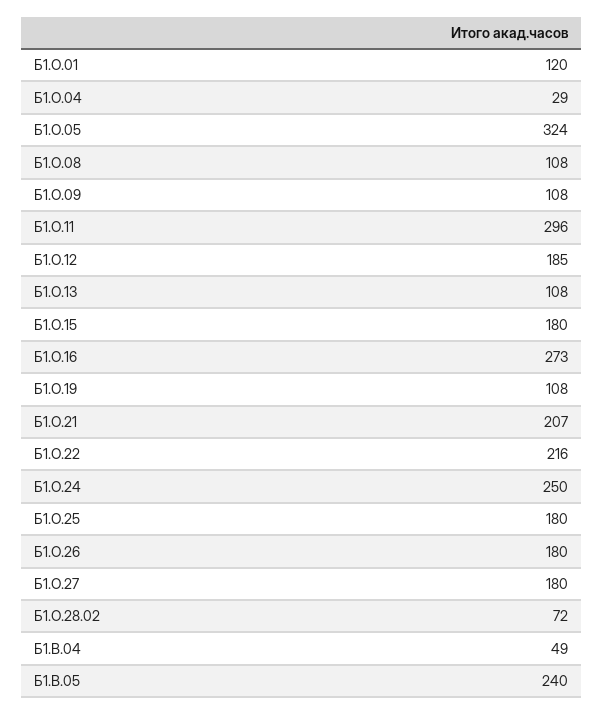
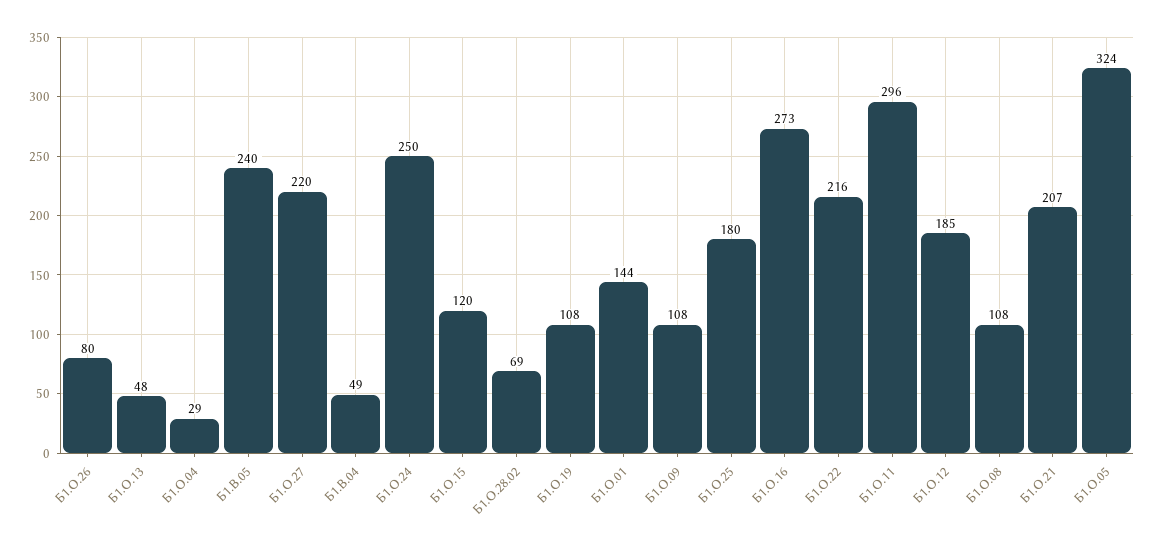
Б1.О.01: 120 -> 144
Б1.О.13: 108 -> 48
Б1.О.15: 180 -> 120
Б1.О.26: 180 -> 80
Б1.О.27: 180 -> 220
Б1.О.28.02: 72 -> 69

